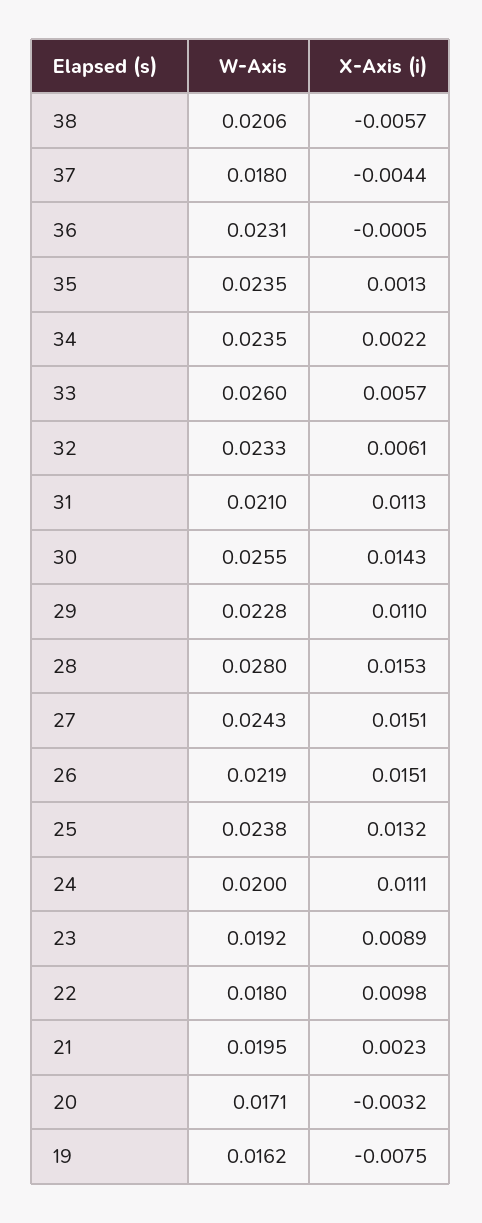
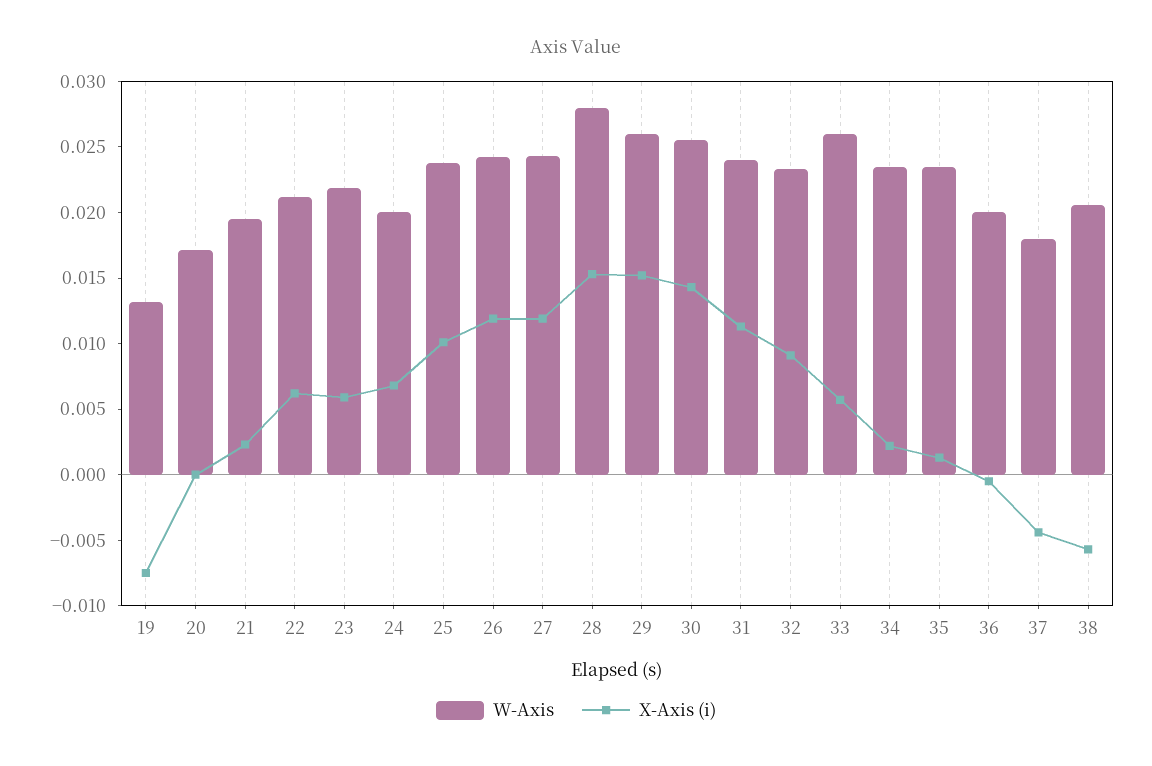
W-Axis, 36: 0.0231 -> 0.02
X-Axis (i), 32: 0.0061 -> 0.009
W-Axis, 31: 0.021 -> 0.024
W-Axis, 29: 0.0228 -> 0.026
X-Axis (i), 29: 0.011 -> 0.015
X-Axis (i), 27: 0.0151 -> 0.012
W-Axis, 26: 0.0219 -> 0.024
X-Axis (i), 26: 0.0151 -> 0.012
X-Axis (i), 25: 0.0132 -> 0.01
X-Axis (i), 24: 0.0111 -> 0.007
W-Axis, 23: 0.0192 -> 0.022
X-Axis (i), 23: 0.0089 -> 0.006
W-Axis, 22: 0.018 -> 0.021
X-Axis (i), 22: 0.0098 -> 0.006
X-Axis (i), 20: -0.0032 -> 0
W-Axis, 19: 0.0162 -> 0.013

